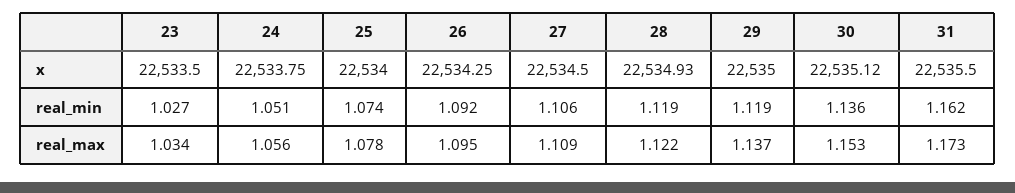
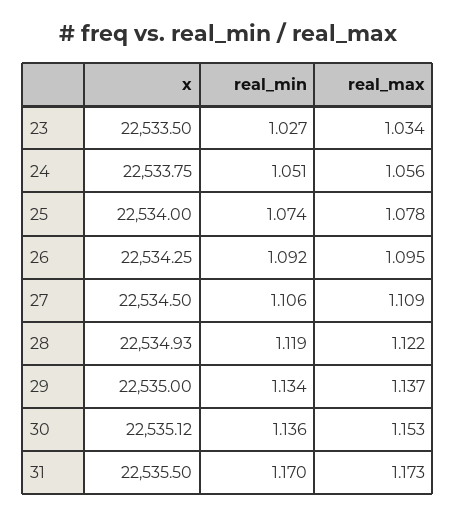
29, real_min: 1.119 -> 1.134
31, real_min: 1.162 -> 1.17

